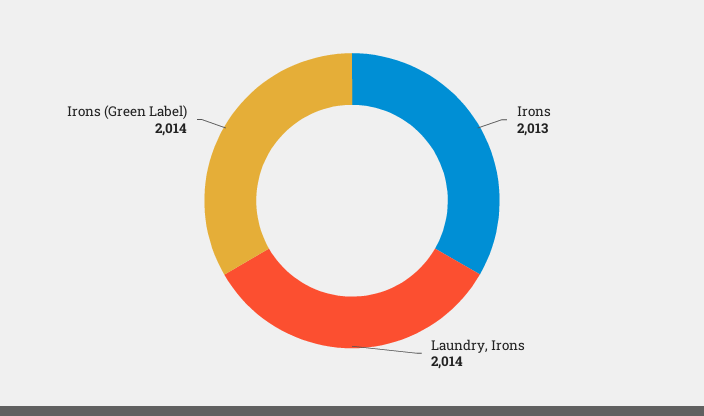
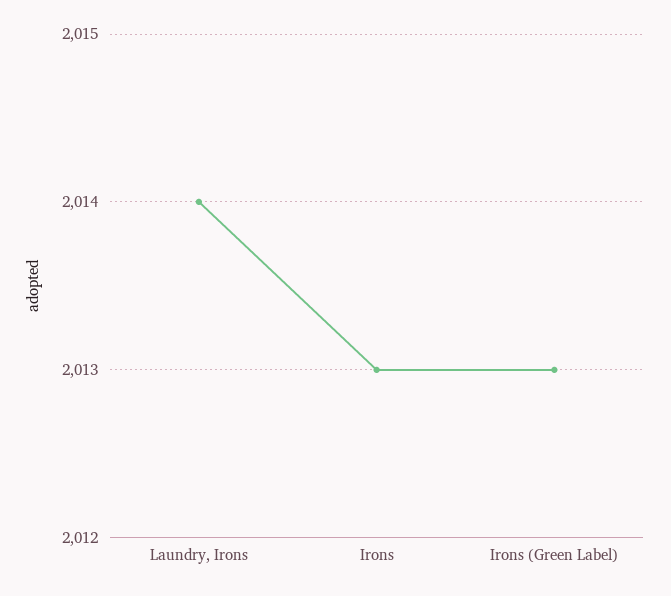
Irons (Green Label): 2014 -> 2013

